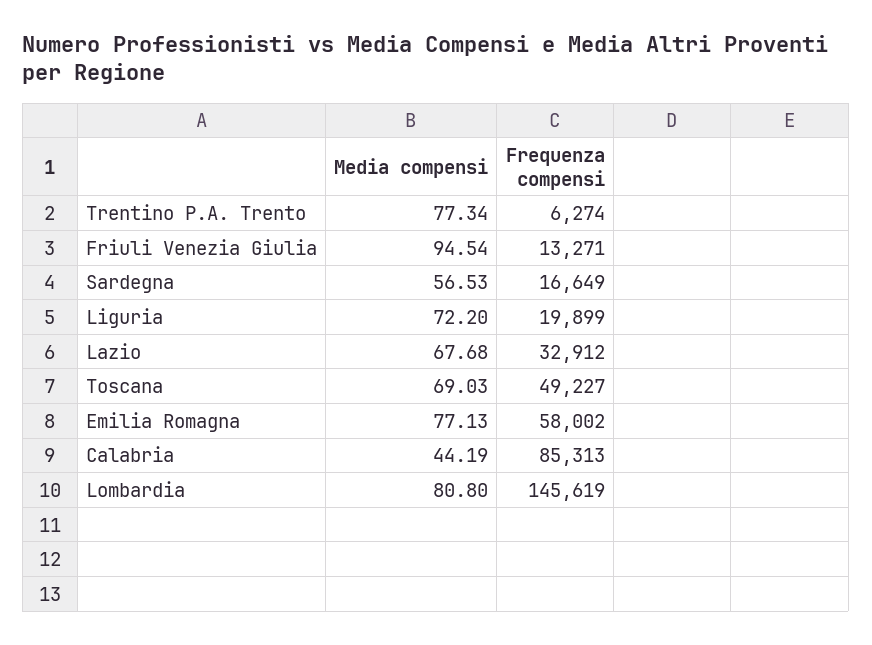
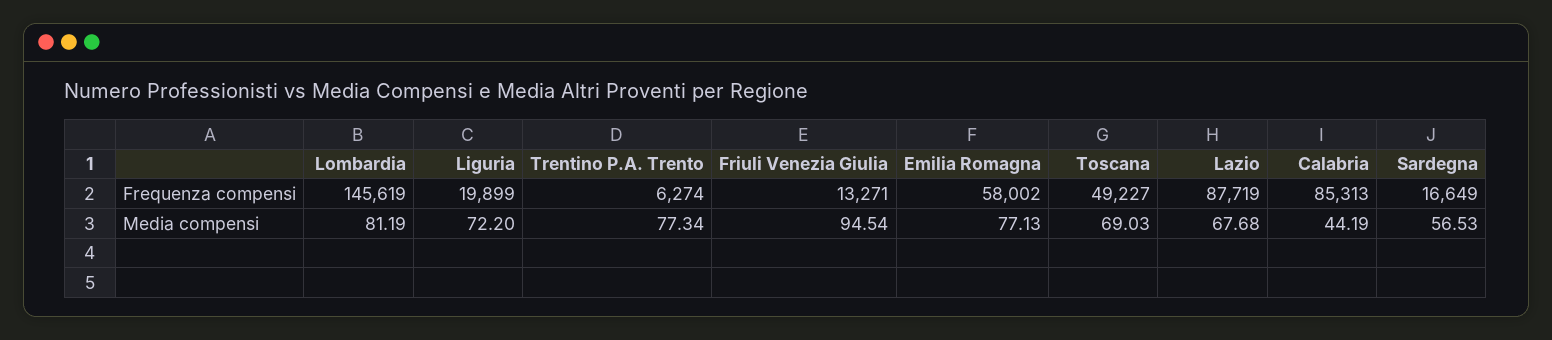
Frequenza compensi, Lazio: 32912 -> 87719
Media compensi, Lombardia: 80.8 -> 81.19

